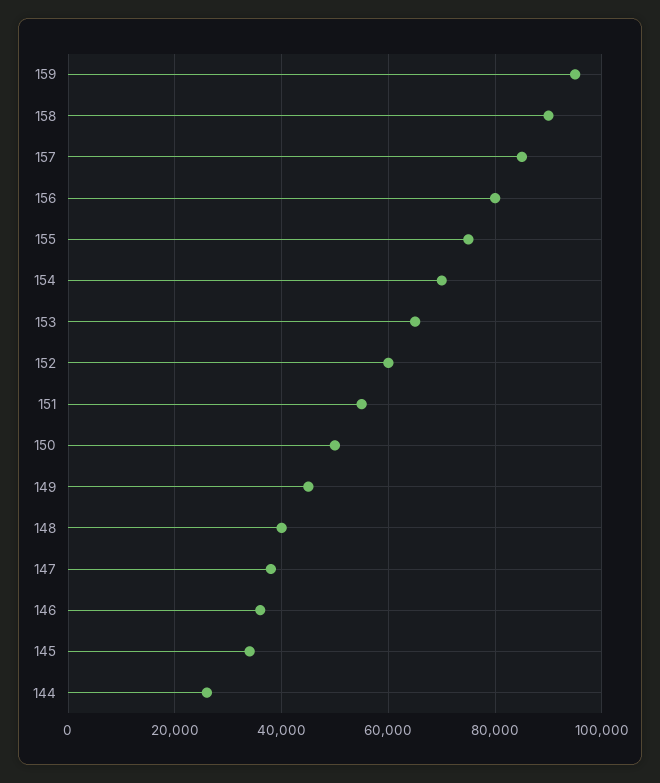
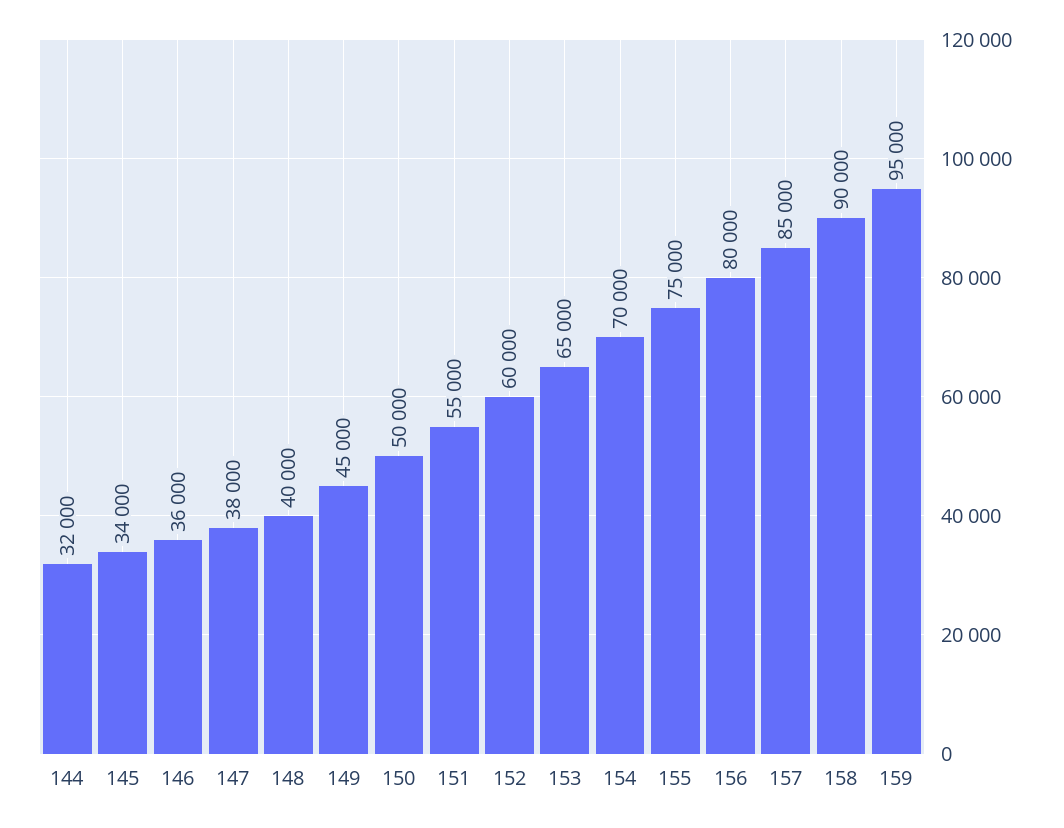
144: 26000 -> 32000

